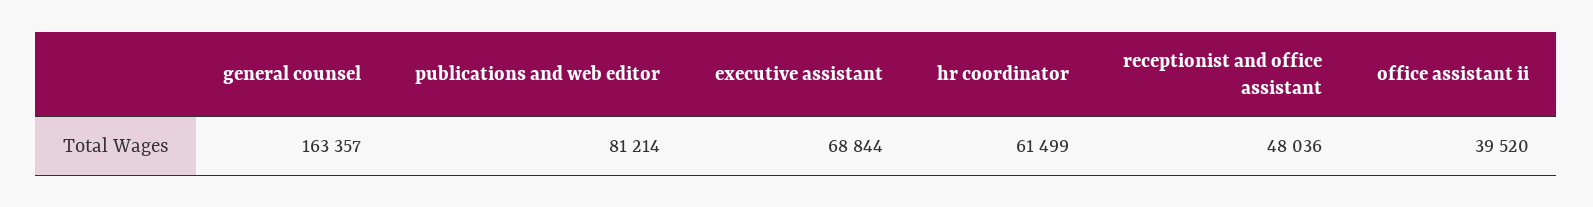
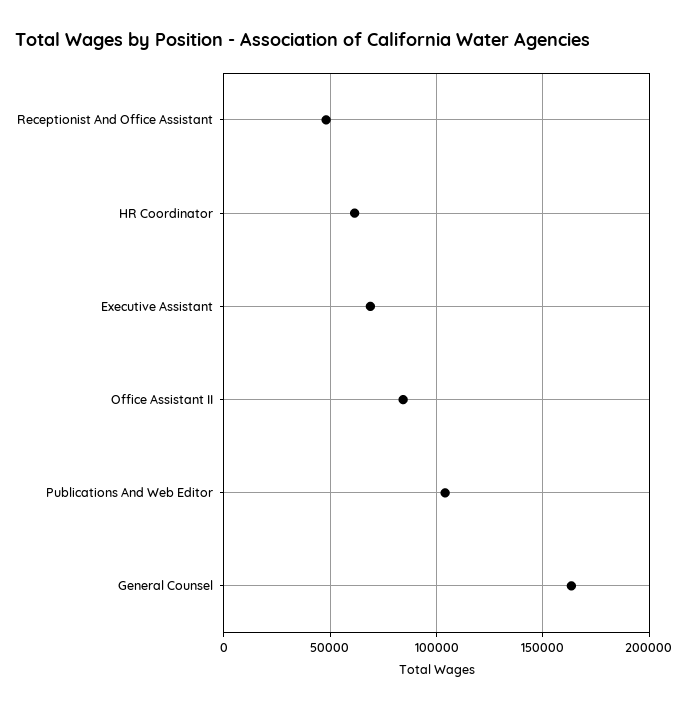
publications and web editor: 81214 -> 105000
office assistant ii: 39520 -> 85000

